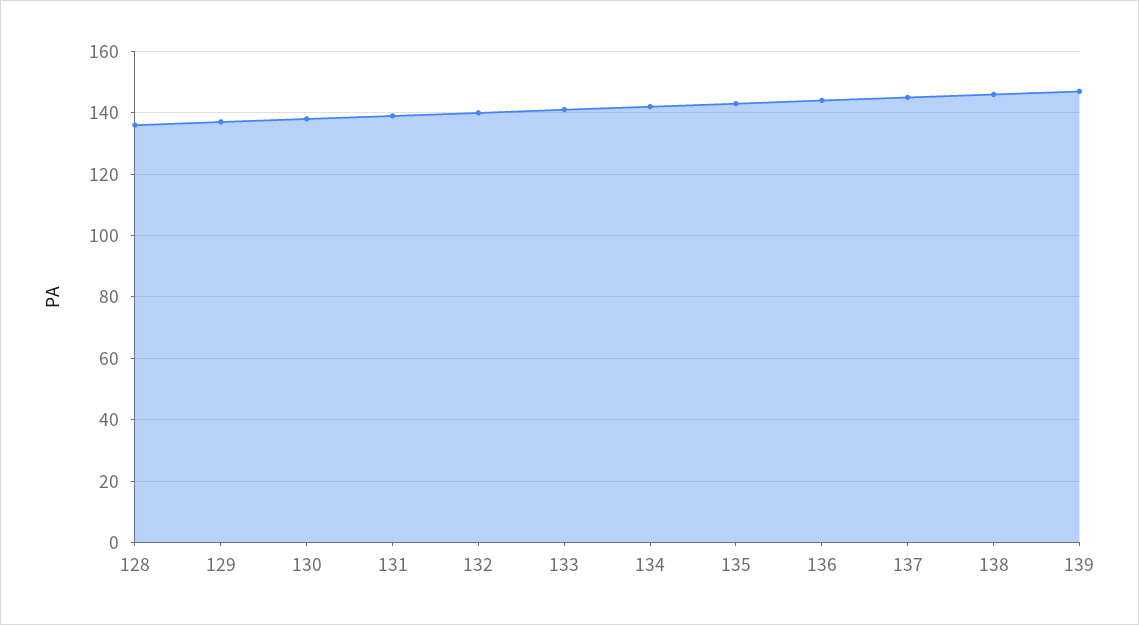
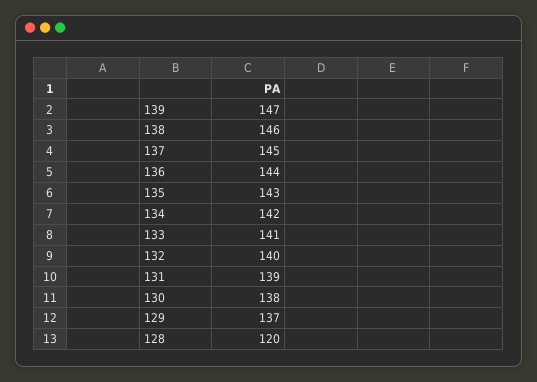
128: 135 -> 120

